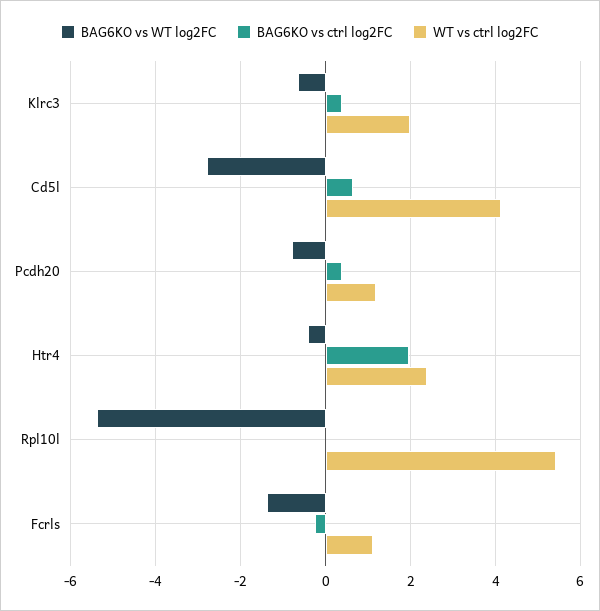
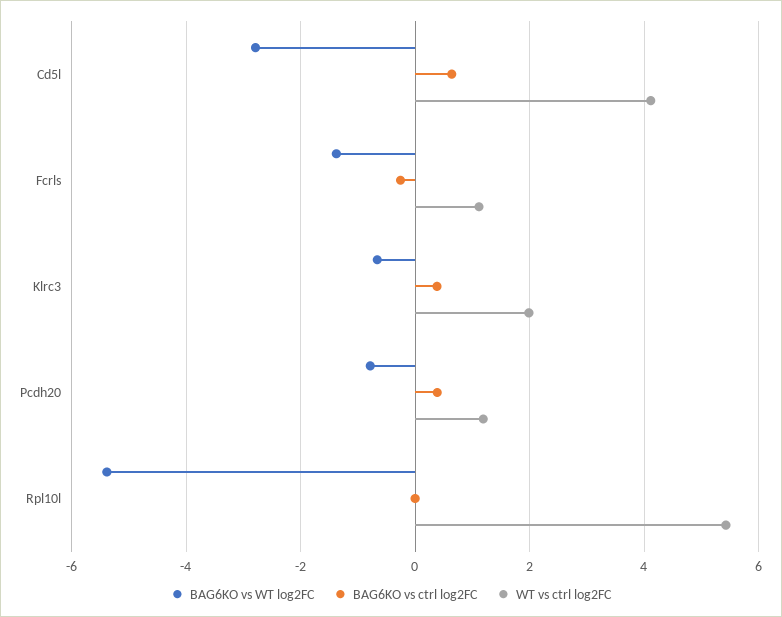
BAG6KO vs WT log2FC, Htr4: -0.4 -> none
BAG6KO vs ctrl log2FC, Htr4: 2 -> none
WT vs ctrl log2FC, Htr4: 2.4 -> none

